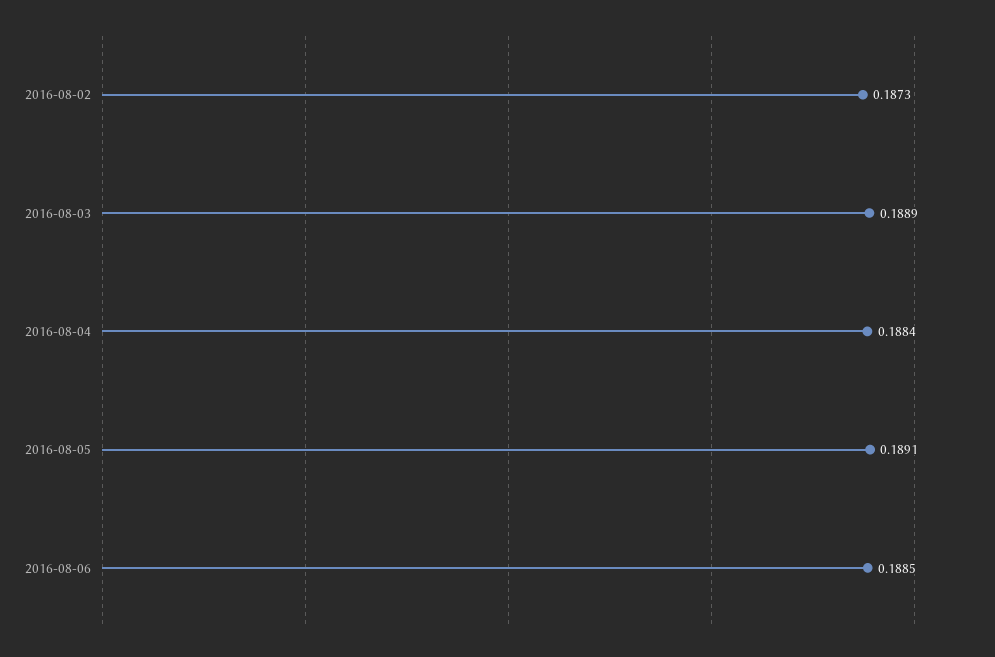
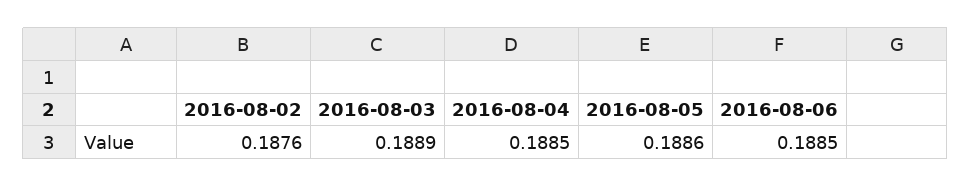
2016-08-02: 0.1873 -> 0.1876
2016-08-04: 0.1884 -> 0.1885
2016-08-05: 0.1891 -> 0.1886

